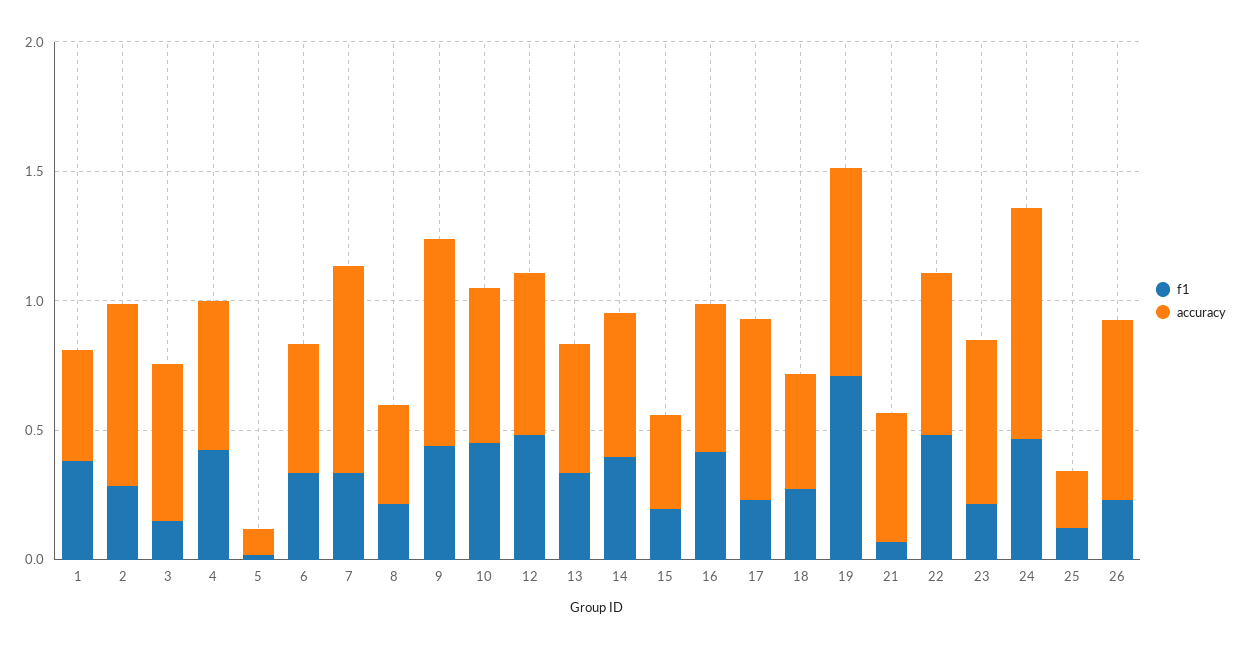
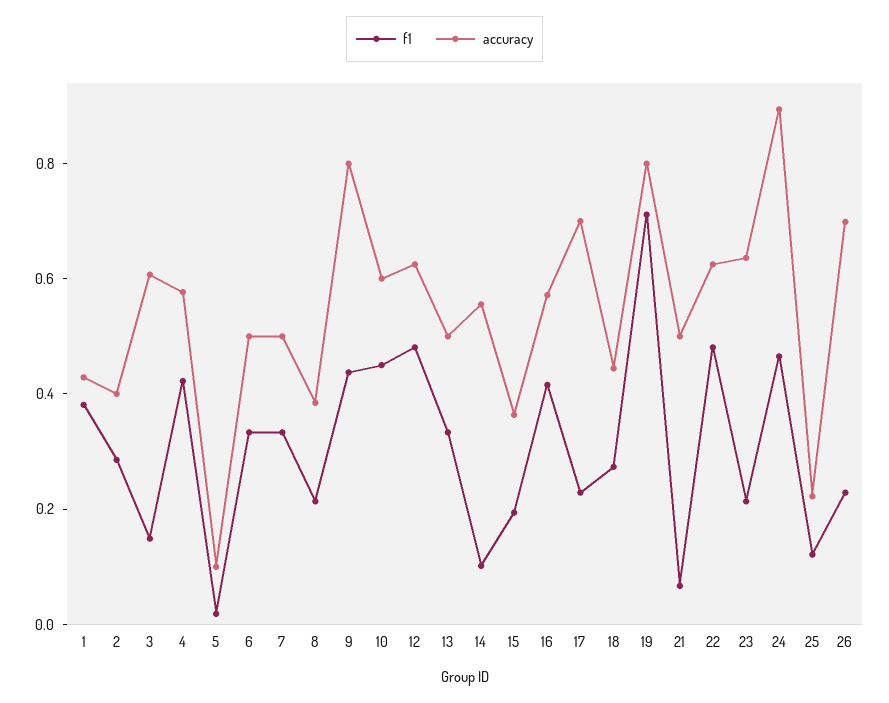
accuracy, 2: 0.7 -> 0.4
accuracy, 7: 0.8 -> 0.5
f1, 14: 0.4 -> 0.1

